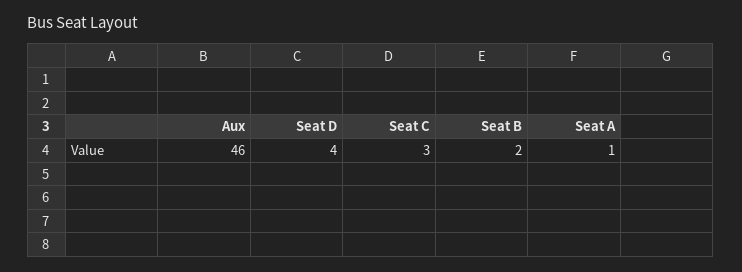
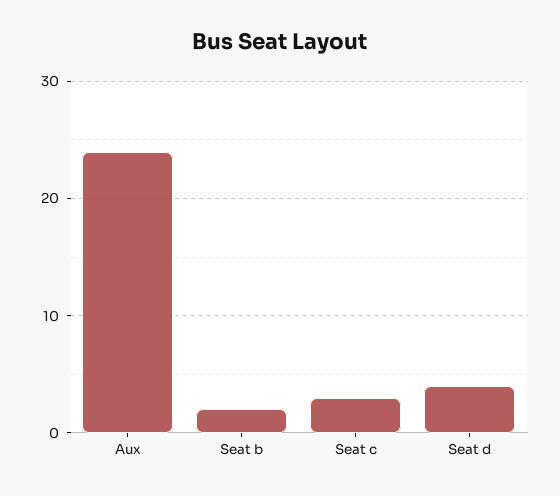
Aux: 46 -> 24
Seat A: 1 -> none

